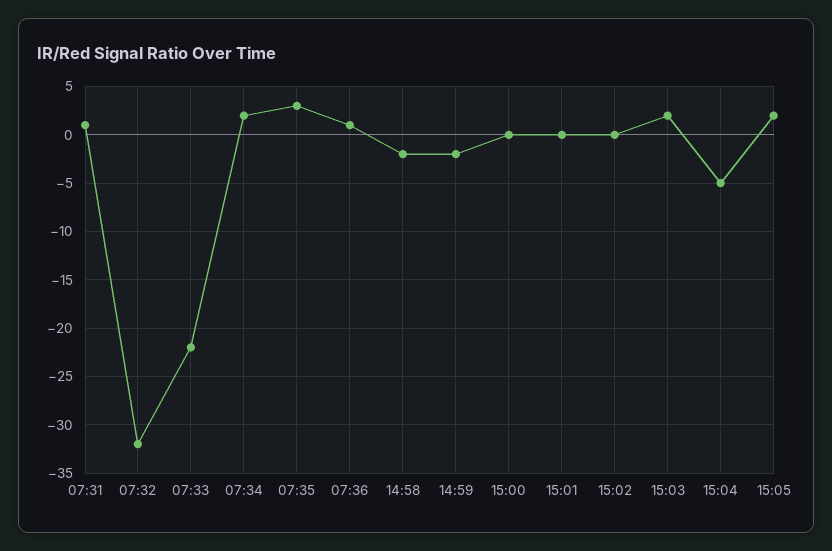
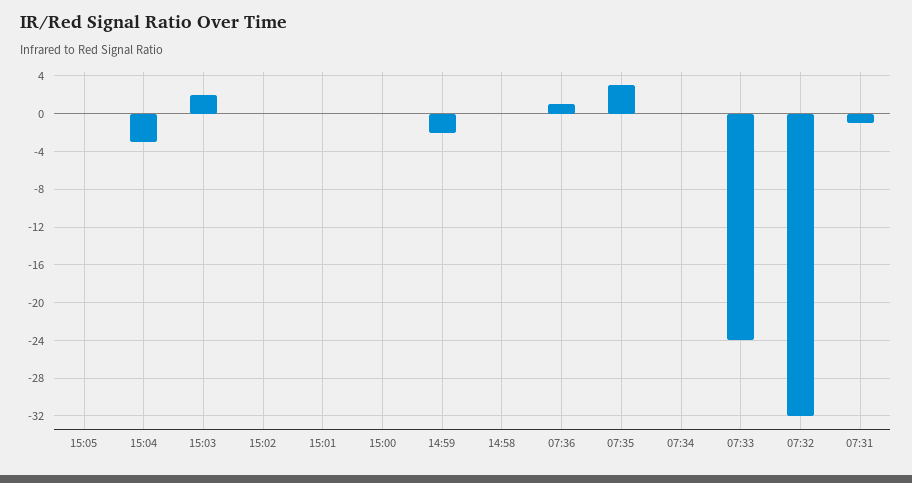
07:31: 1 -> -1
07:33: -22 -> -24
07:34: 2 -> 0
14:58: -2 -> 0
15:04: -5 -> -3
15:05: 2 -> 0

